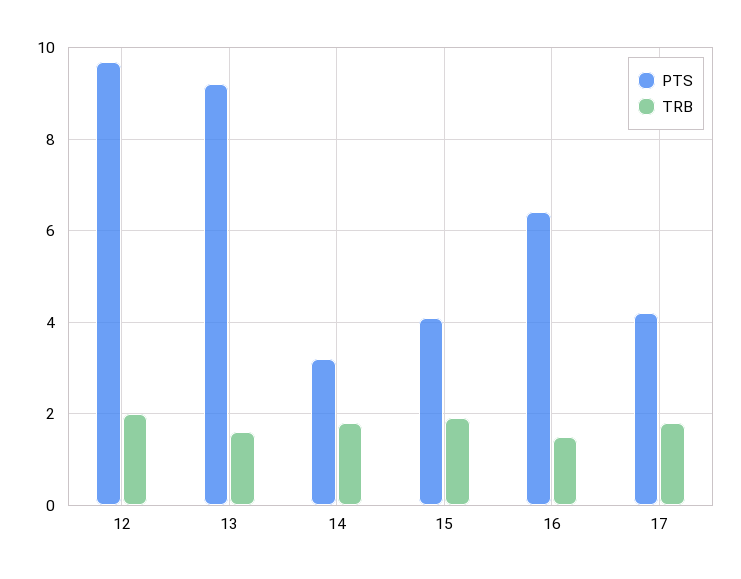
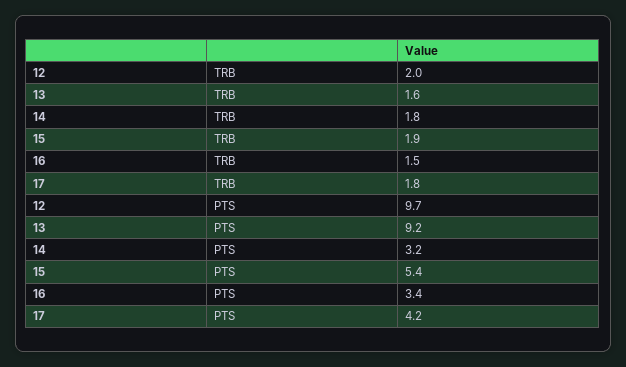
PTS, 15: 4 -> 5.4
PTS, 16: 6.5 -> 3.4

